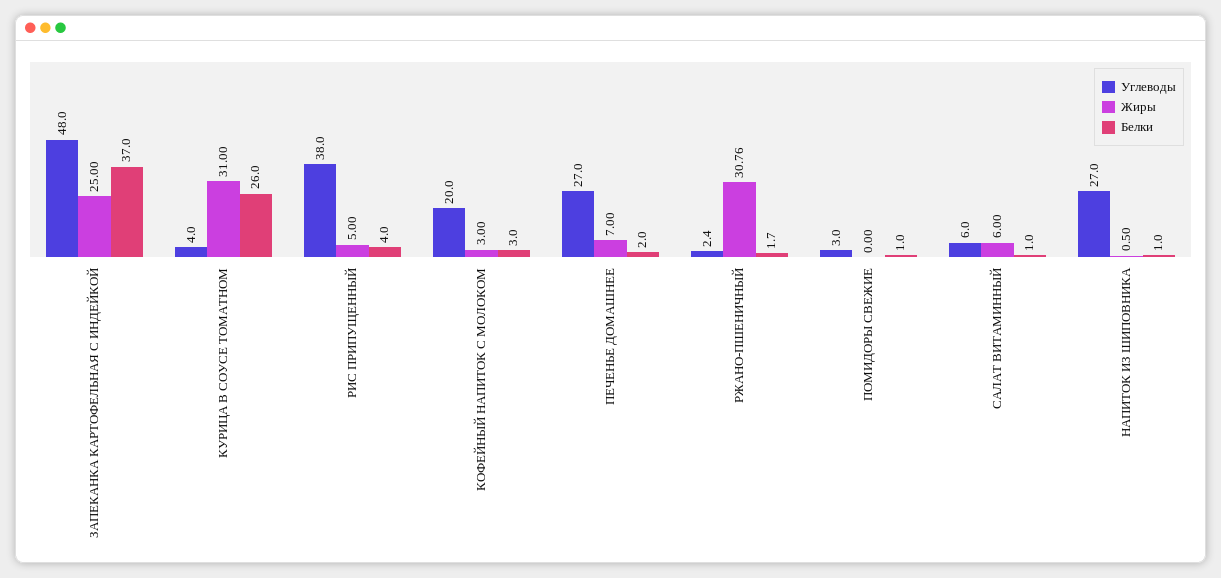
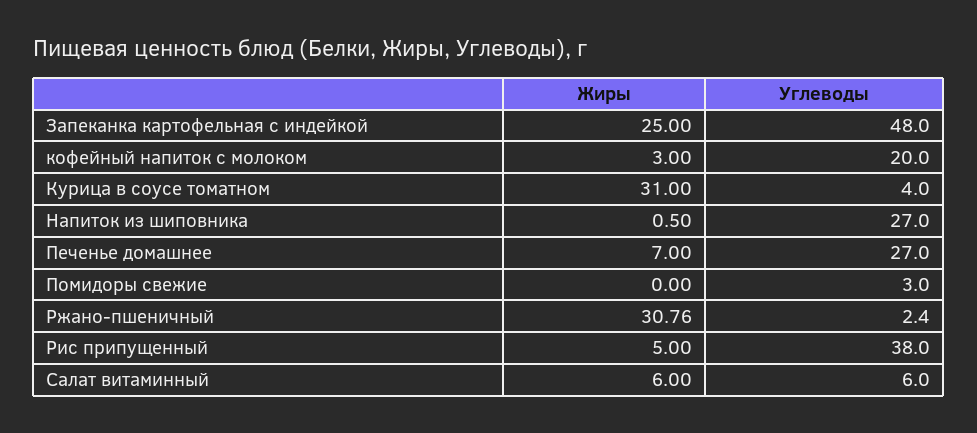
Белки, ЗАПЕКАНКА КАРТОФЕЛЬНАЯ С ИНДЕЙКОЙ: 37 -> none
Белки, КУРИЦА В СОУСЕ ТОМАТНОМ: 26 -> none
Белки, РИС ПРИПУЩЕННЫЙ: 4 -> none
Белки, КОФЕЙНЫЙ НАПИТОК С МОЛОКОМ: 3 -> none
Белки, ПЕЧЕНЬЕ ДОМАШНЕЕ: 2 -> none
Белки, РЖАНО-ПШЕНИЧНЫЙ: 1.7 -> none
Белки, ПОМИДОРЫ СВЕЖИЕ: 1 -> none
Белки, САЛАТ ВИТАМИННЫЙ: 1 -> none
Белки, НАПИТОК ИЗ ШИПОВНИКА: 1 -> none

